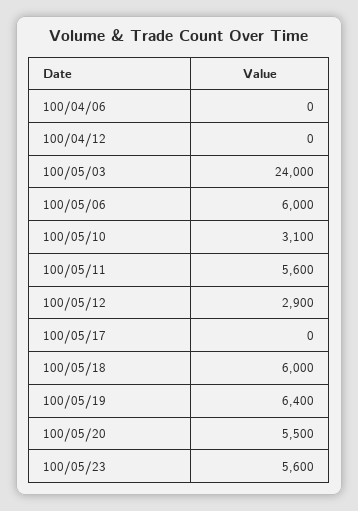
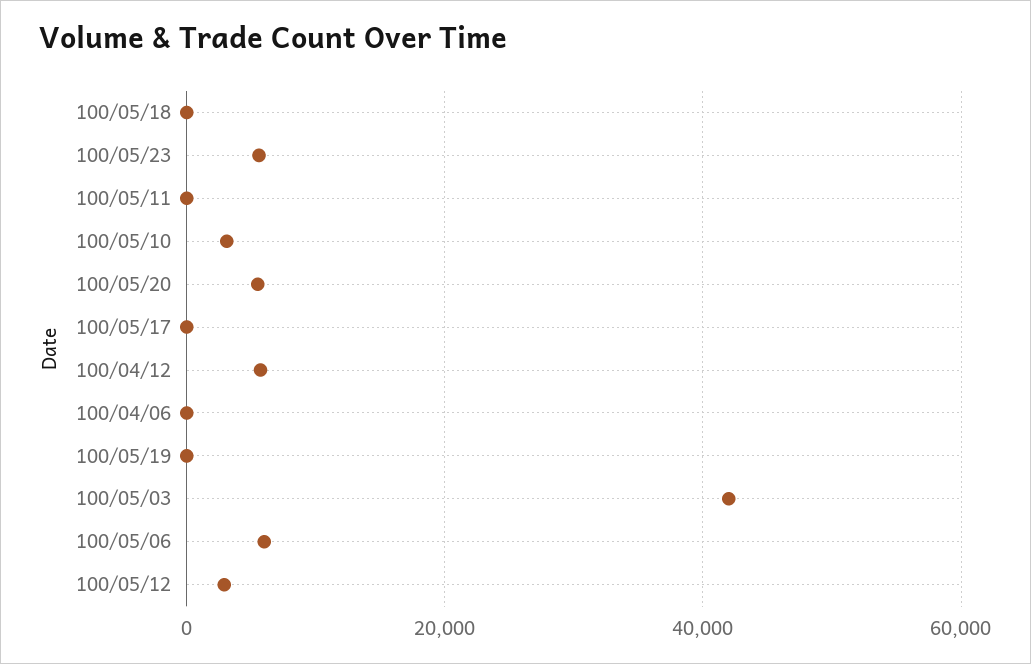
100/04/12: 0 -> 6000
100/05/03: 24000 -> 42000
100/05/11: 5600 -> 0
100/05/18: 6000 -> 0
100/05/19: 6400 -> 0

